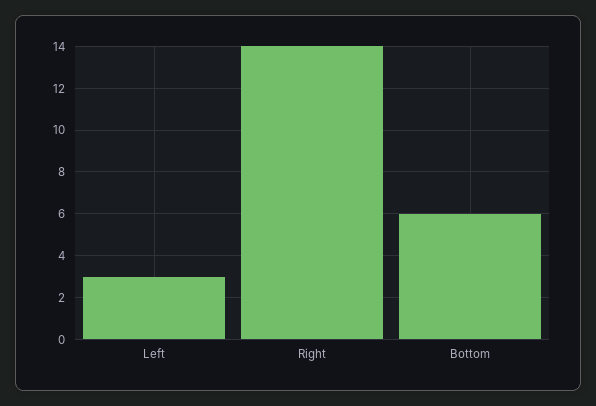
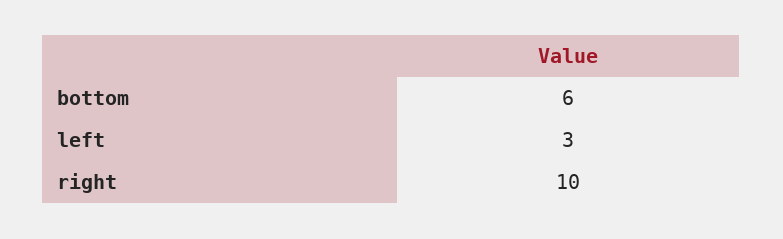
Right: 14 -> 10

